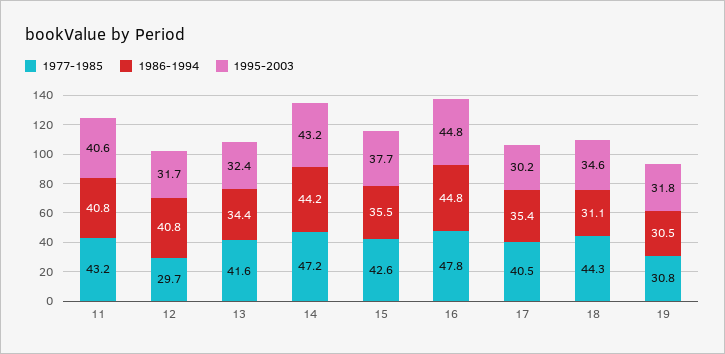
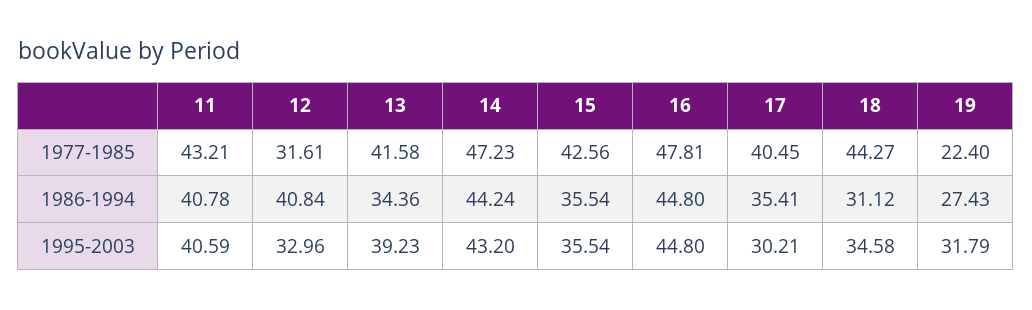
1977-1985, 12: 29.7 -> 31.61
1995-2003, 12: 31.7 -> 32.96
1995-2003, 13: 32.4 -> 39.23
1995-2003, 15: 37.7 -> 35.54
1977-1985, 19: 30.8 -> 22.4
1986-1994, 19: 30.5 -> 27.43

